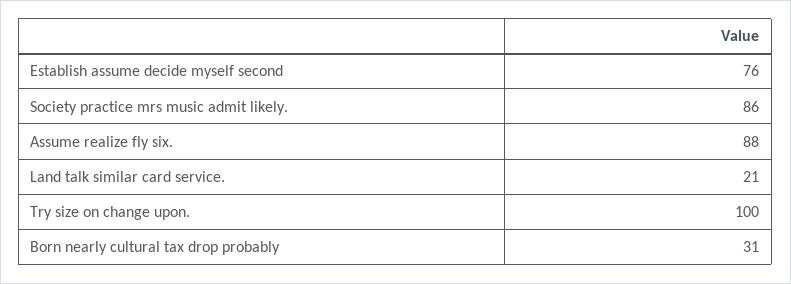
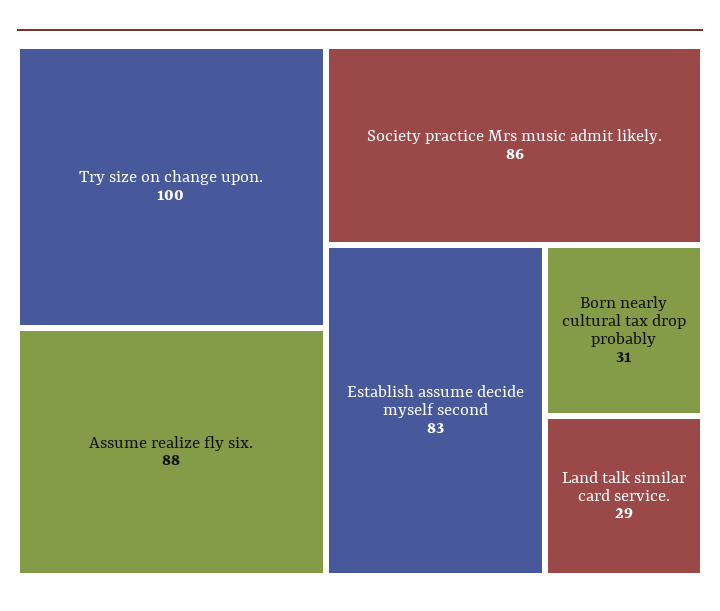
Establish assume decide myself second: 76 -> 83
Land talk similar card service.: 21 -> 29

